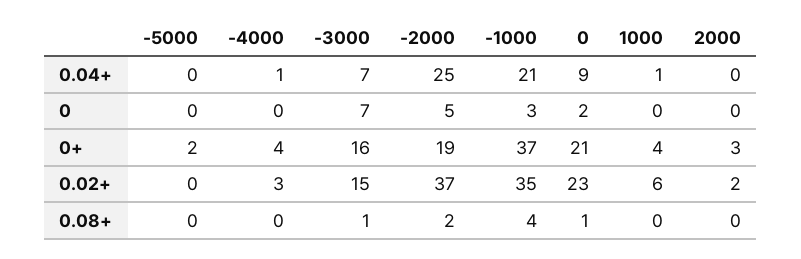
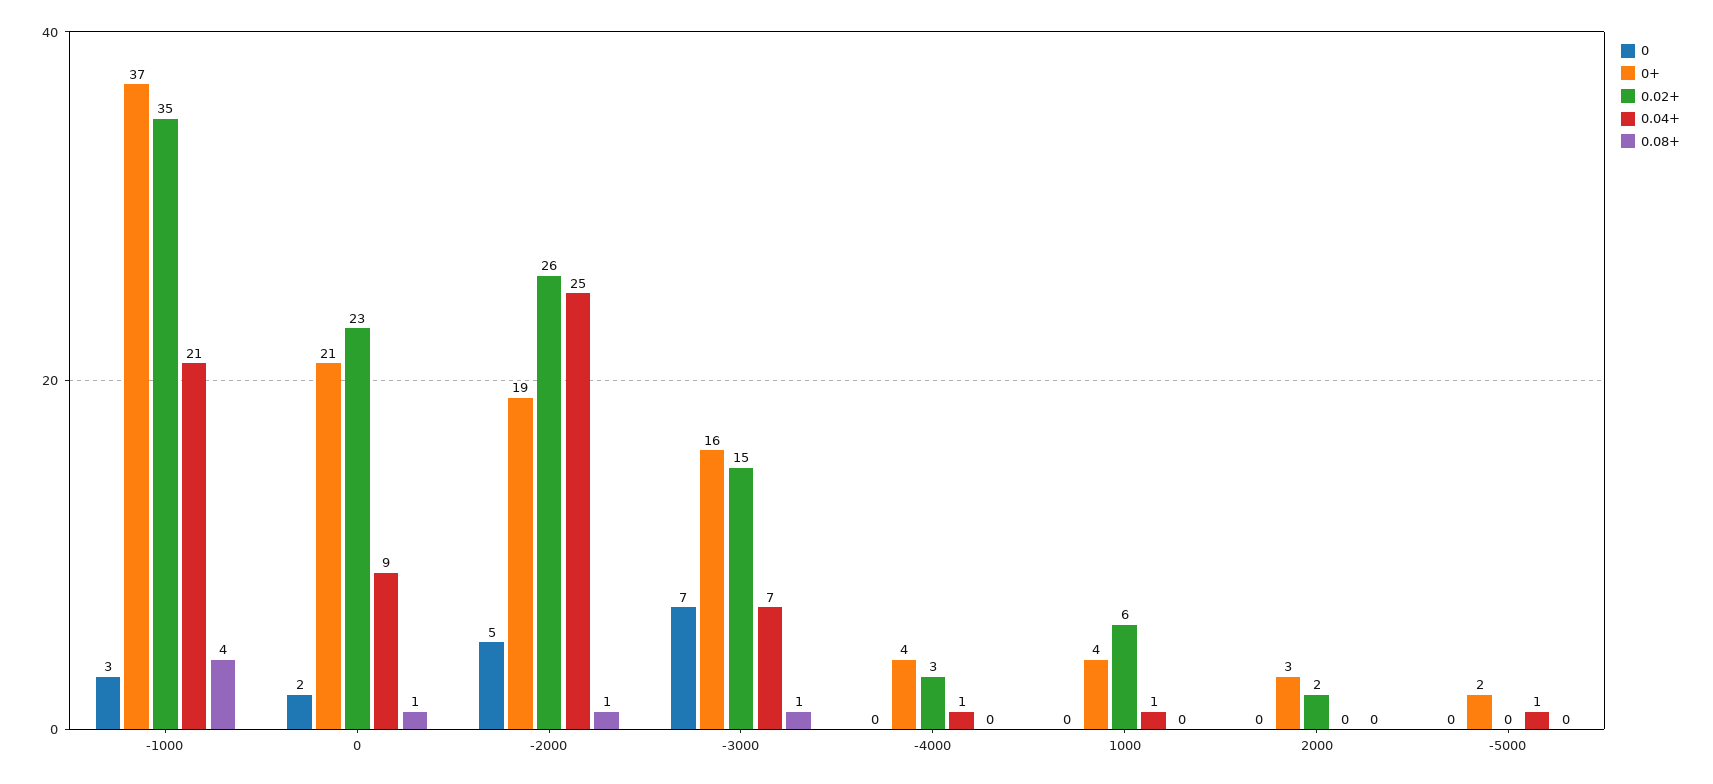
0.04+, -5000: 0 -> 1
0.02+, -2000: 37 -> 26
0.08+, -2000: 2 -> 1

